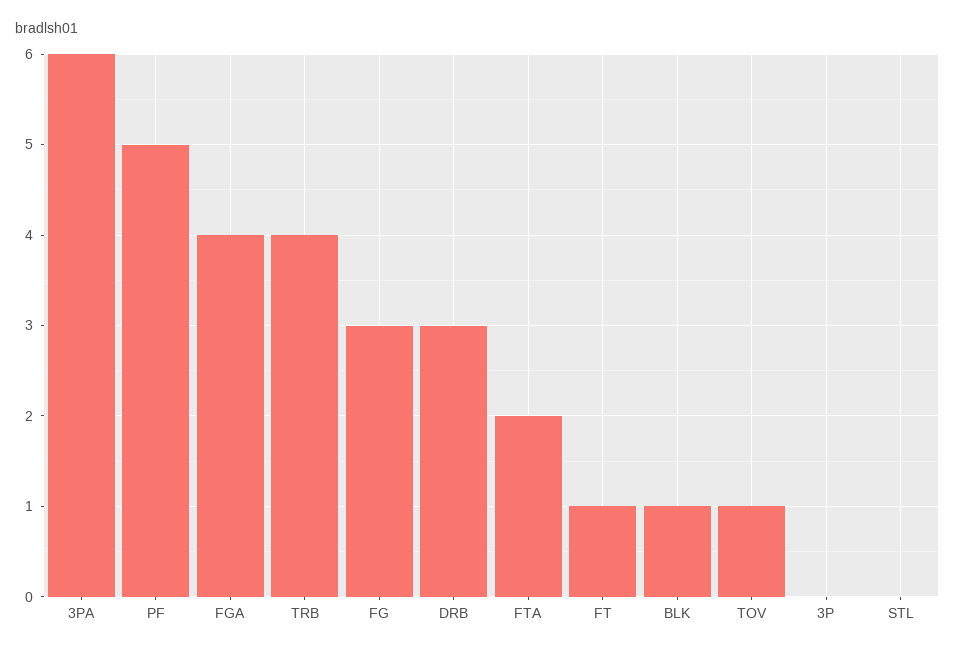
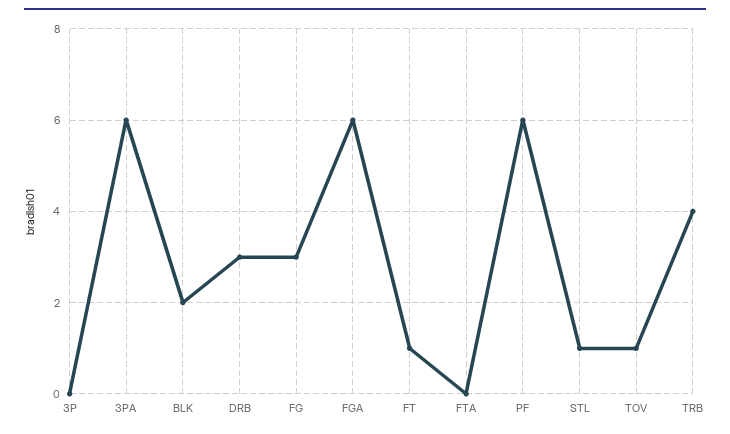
PF: 5 -> 6
FGA: 4 -> 6
FTA: 2 -> 0
BLK: 1 -> 2
STL: 0 -> 1

